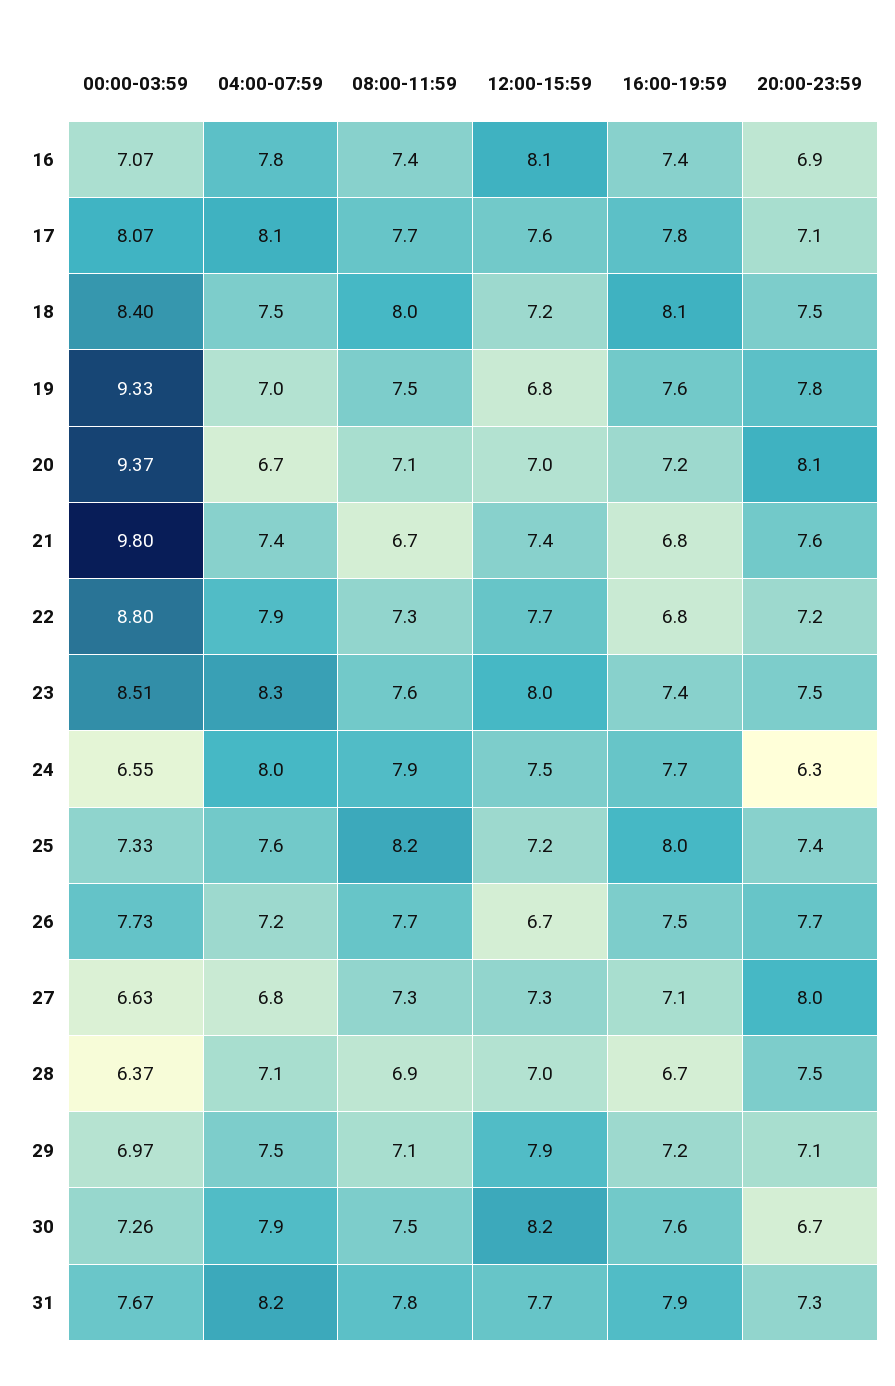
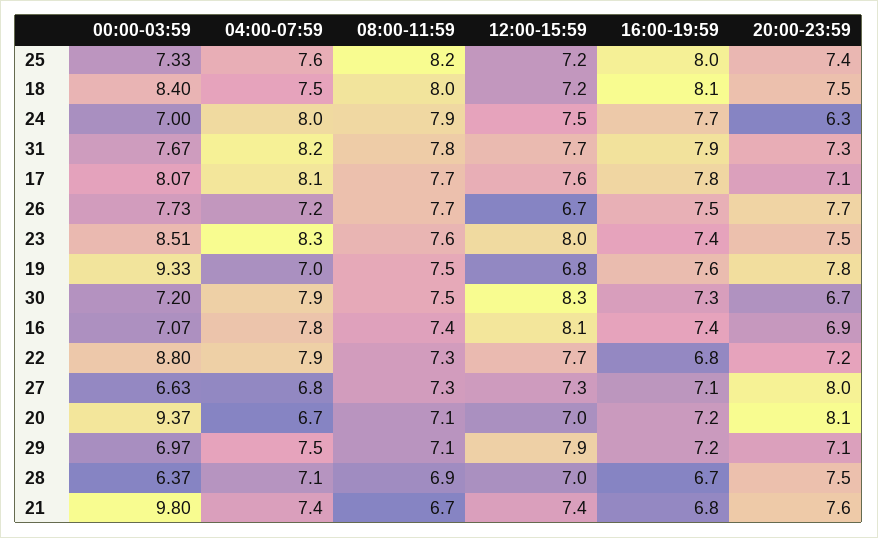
00:00-03:59, 24: 6.55 -> 7
00:00-03:59, 30: 7.26 -> 7.2
12:00-15:59, 30: 8.2 -> 8.3
16:00-19:59, 30: 7.6 -> 7.3

